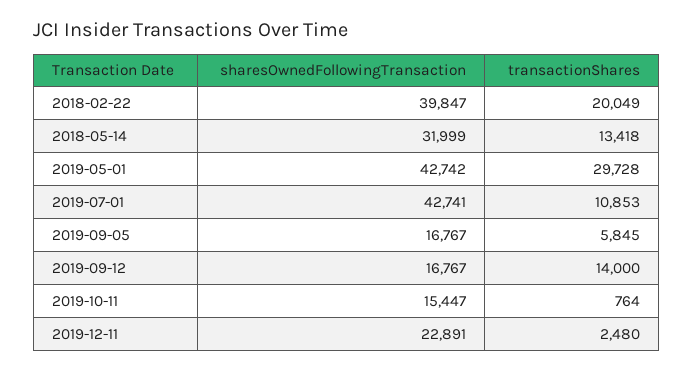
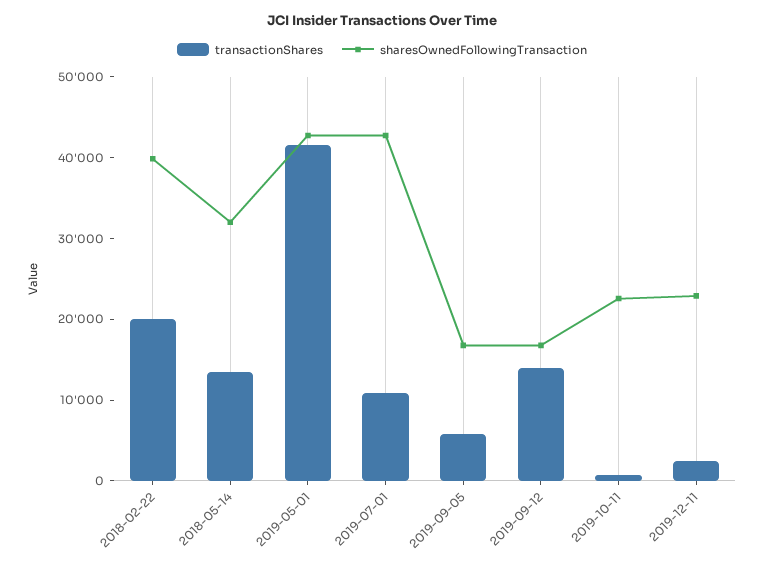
transactionShares, 2019-05-01: 29728 -> 42000
sharesOwnedFollowingTransaction, 2019-10-11: 15447 -> 22000

